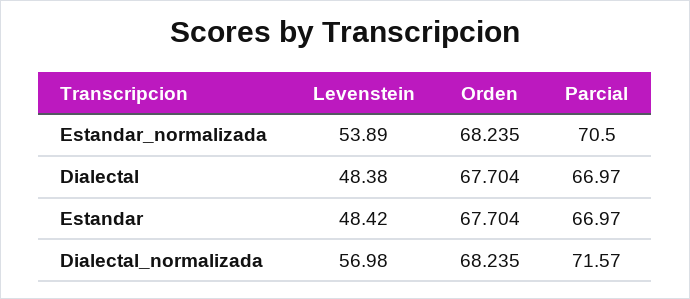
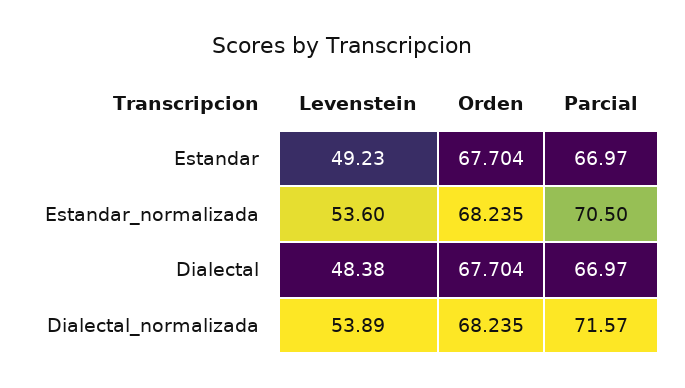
Levenstein, Estandar_normalizada: 53.89 -> 53.6
Levenstein, Estandar: 48.42 -> 49.23
Levenstein, Dialectal_normalizada: 56.98 -> 53.89

